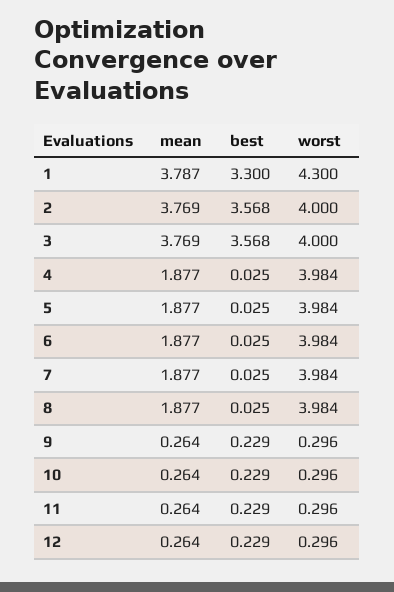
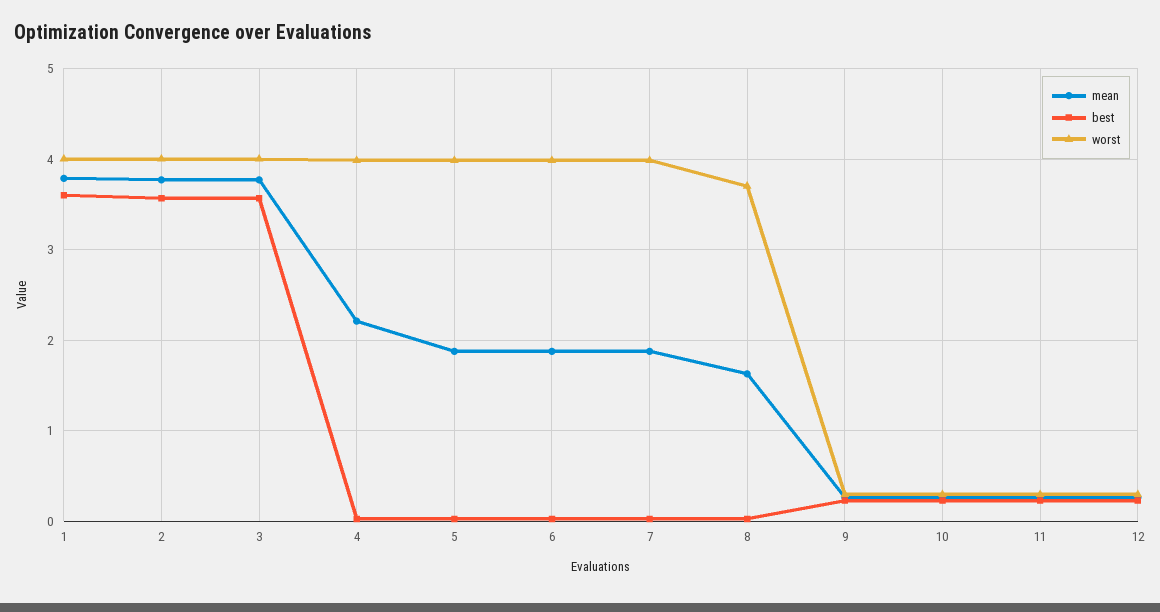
best, 1: 3.3 -> 3.6
worst, 1: 4.3 -> 4
mean, 4: 1.877 -> 2.2
mean, 8: 1.877 -> 1.6
worst, 8: 3.984 -> 3.7

